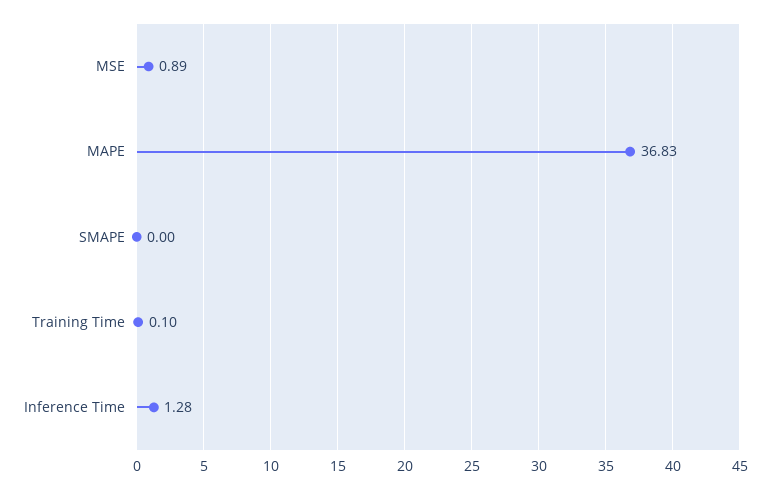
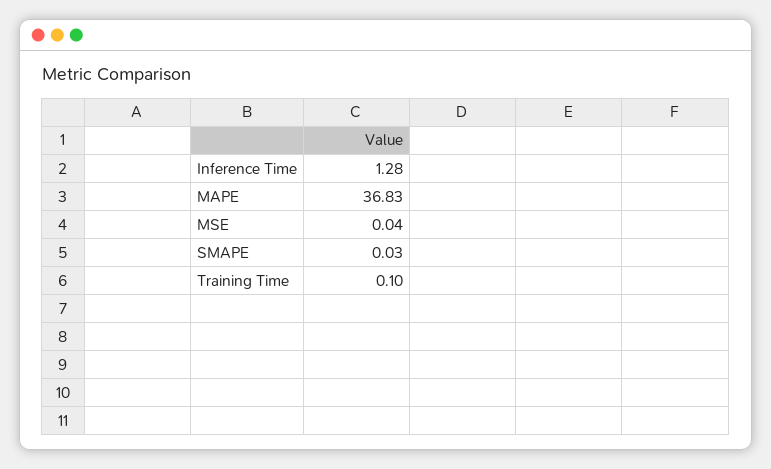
MSE: 0.89 -> 0.04
SMAPE: 0 -> 0.03

